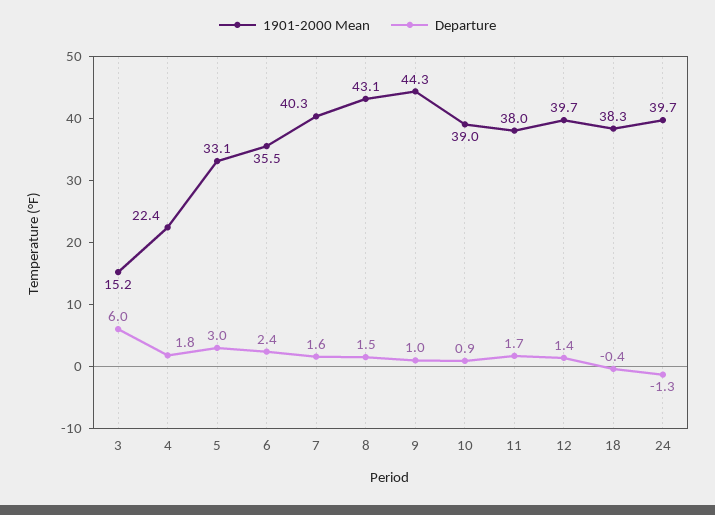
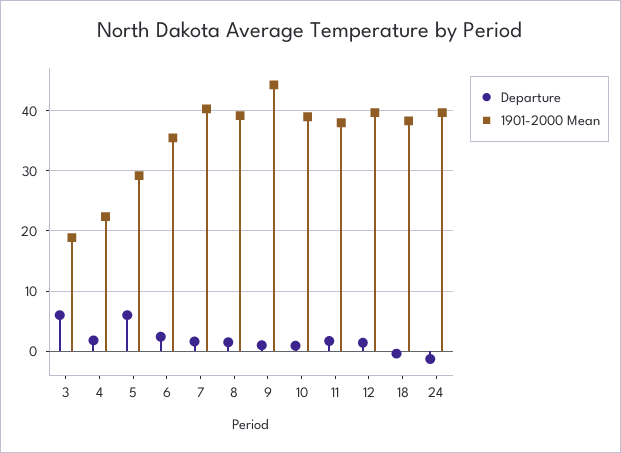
1901-2000 Mean, 3: 15.2 -> 19
1901-2000 Mean, 5: 33.1 -> 29
Departure, 5: 3 -> 6
1901-2000 Mean, 8: 43.1 -> 39

